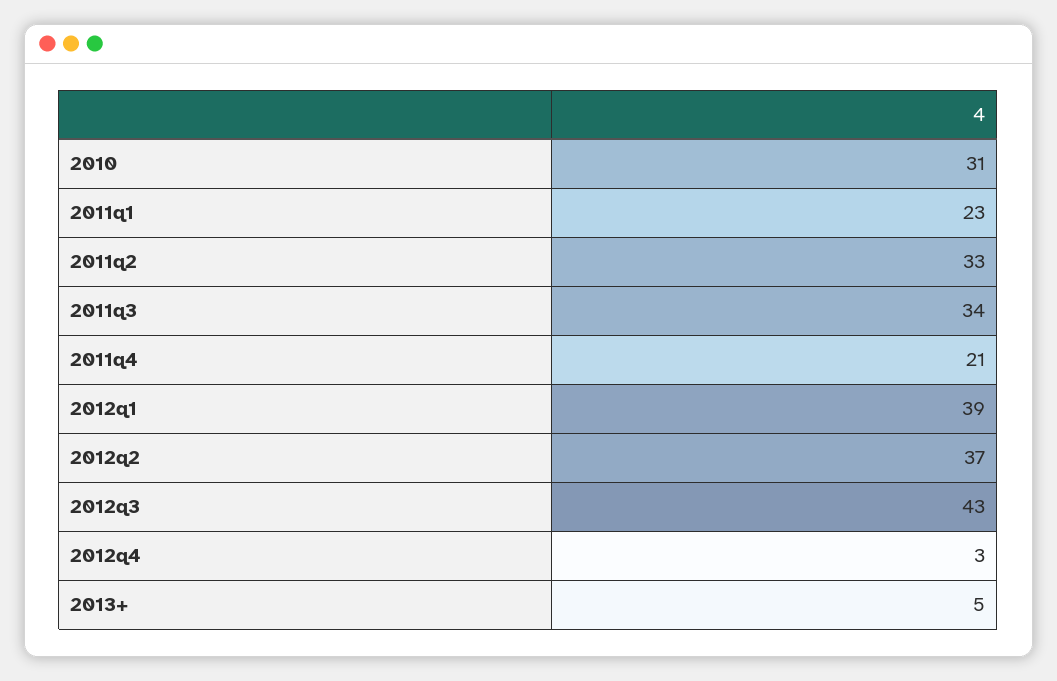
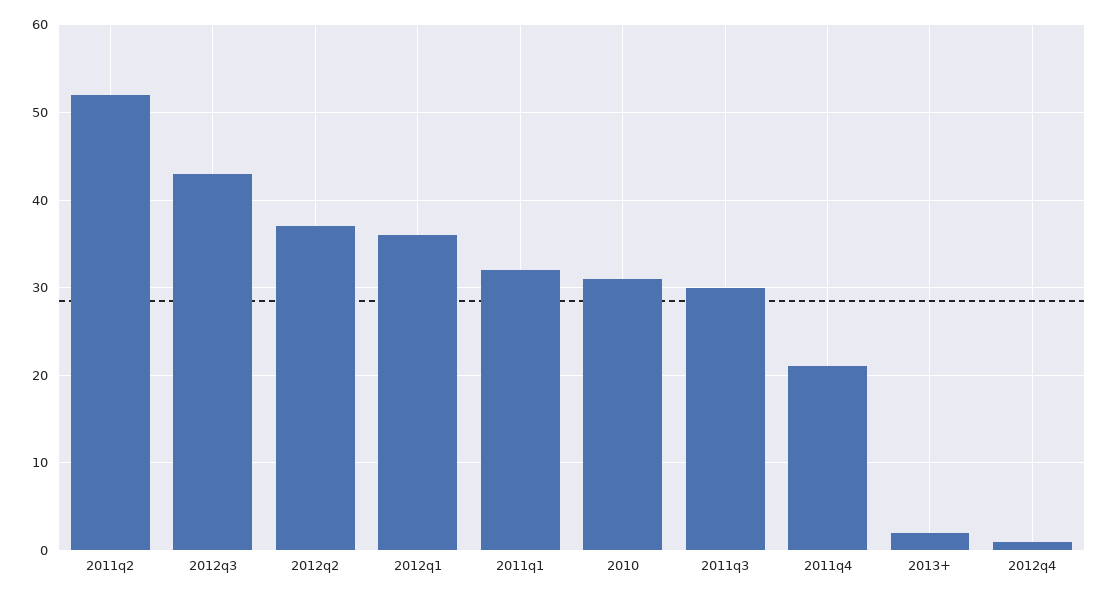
2011q1: 23 -> 32
2011q2: 33 -> 52
2011q3: 34 -> 30
2012q1: 39 -> 36
2012q4: 3 -> 1
2013+: 5 -> 2

